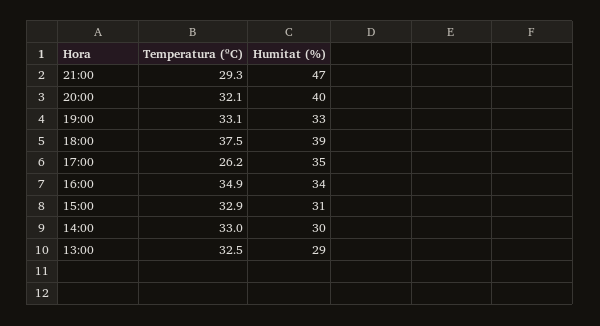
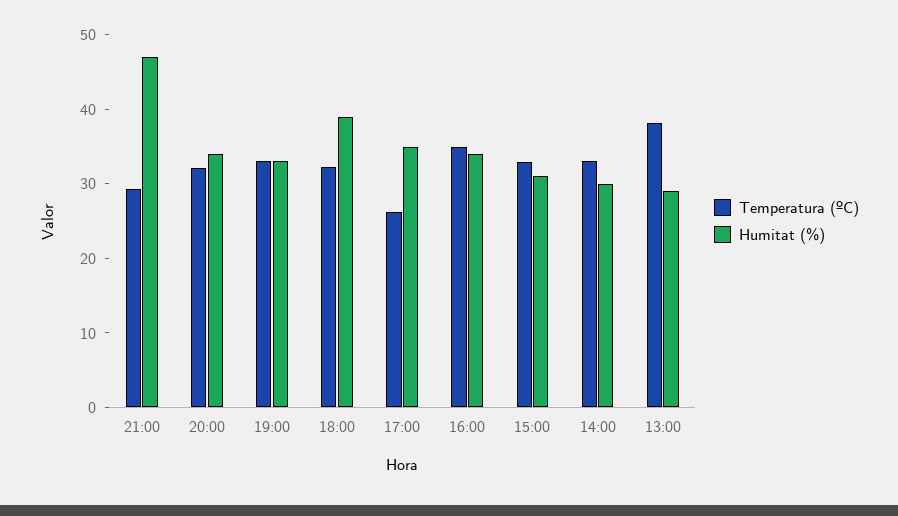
Humitat (%), 20:00: 40 -> 34
Temperatura (ºC), 18:00: 37.5 -> 32
Temperatura (ºC), 13:00: 32.5 -> 38

